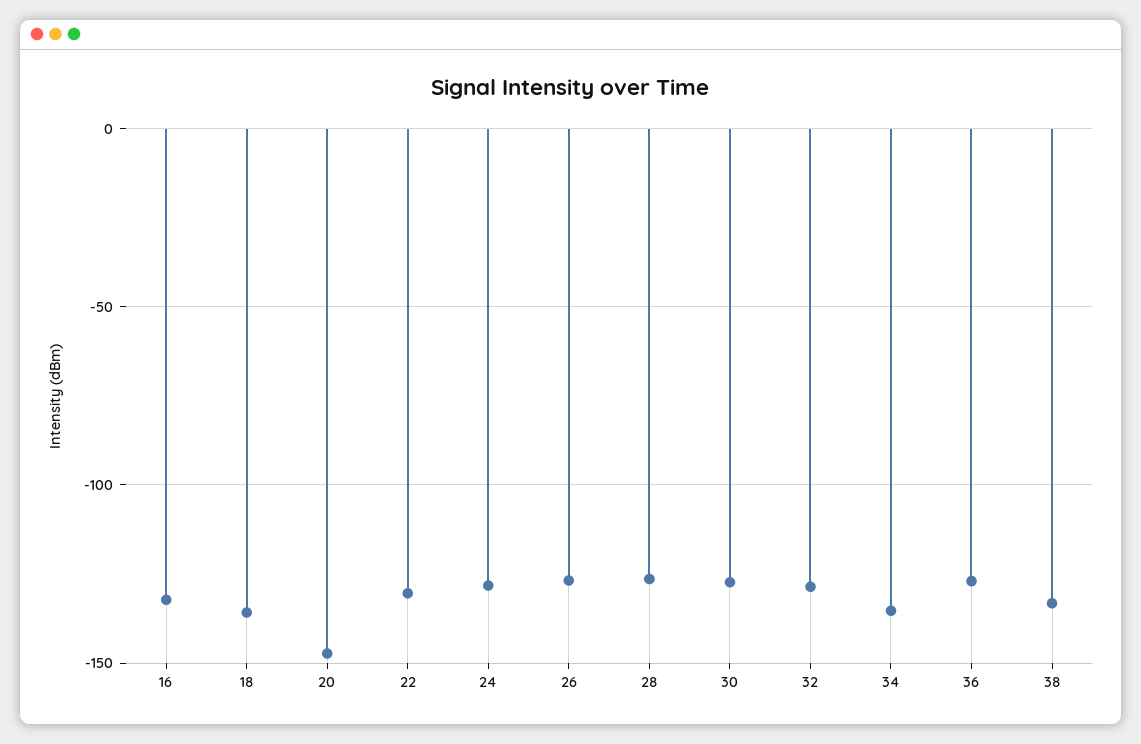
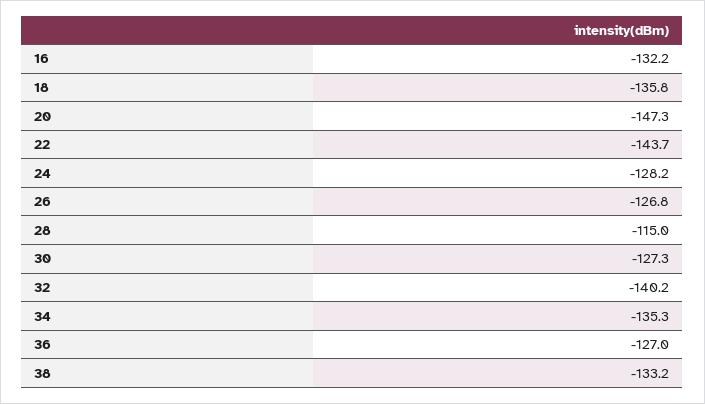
22: -130 -> -143.7
28: -125 -> -115
32: -130 -> -140.2

